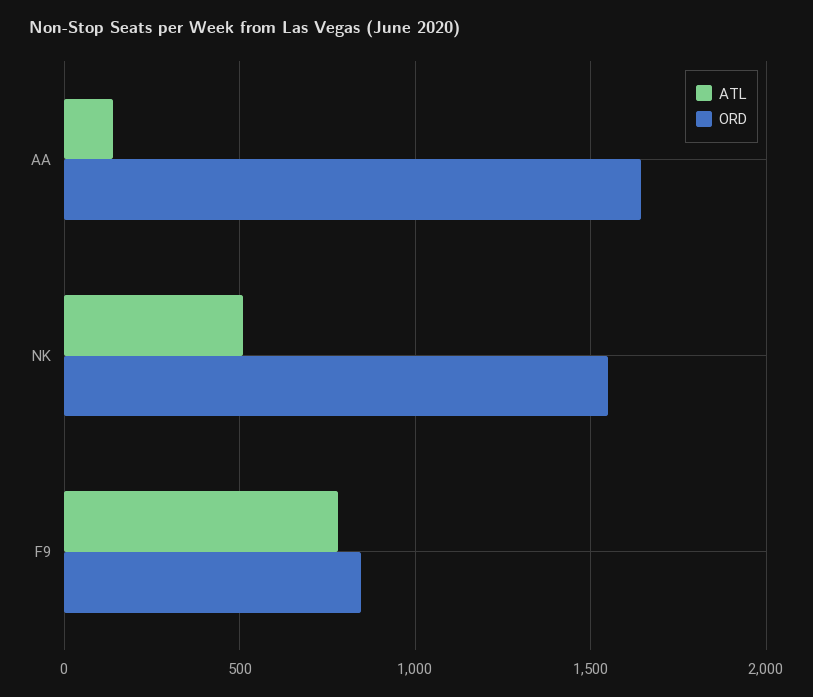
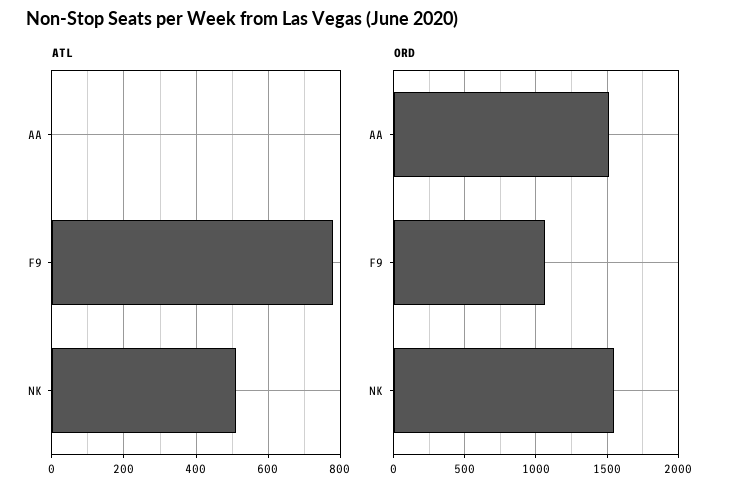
ATL, AA: 150 -> 0
ORD, AA: 1650 -> 1500
ORD, F9: 850 -> 1050

